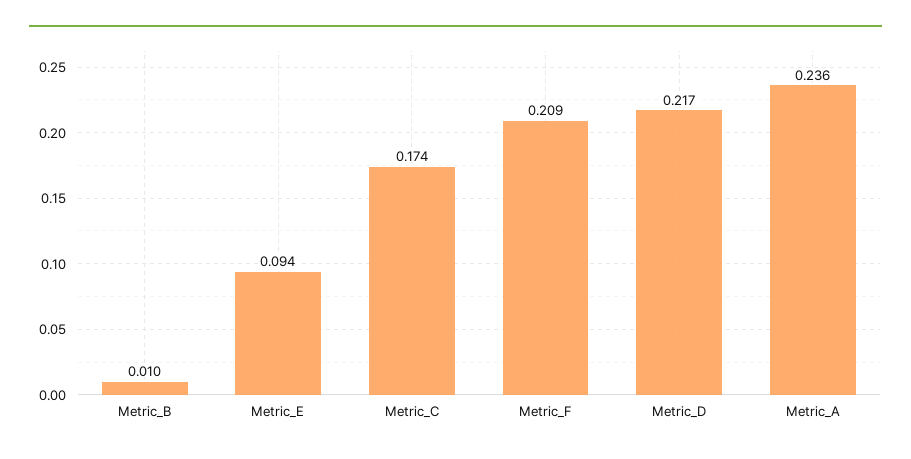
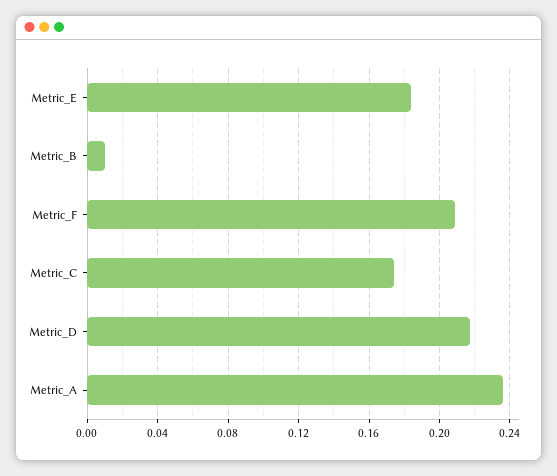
Metric_E: 0.094 -> 0.185

